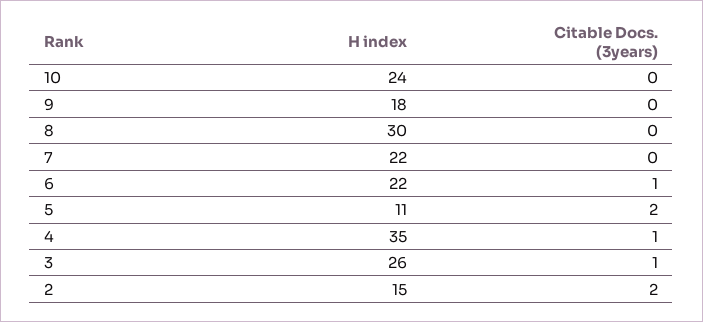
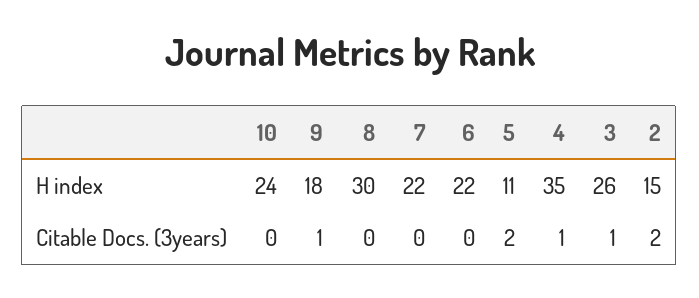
Citable Docs. (3years), 9: 0 -> 1
Citable Docs. (3years), 6: 1 -> 0

